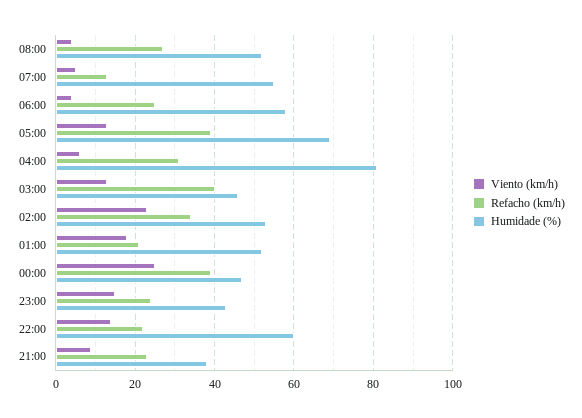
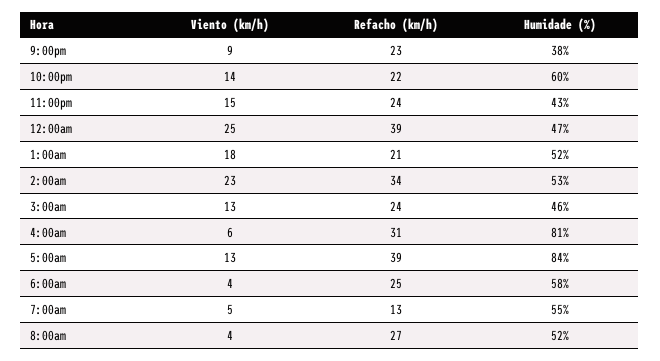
Humidade (%), 05:00: 70 -> 84
Refacho (km/h), 03:00: 40 -> 24

